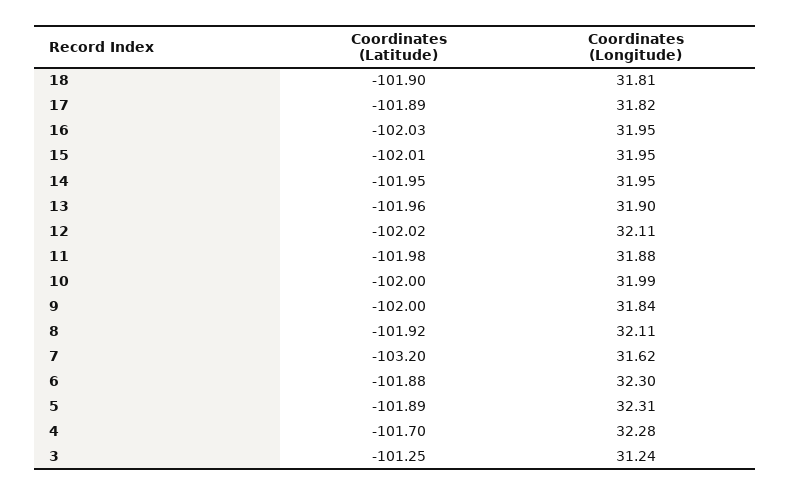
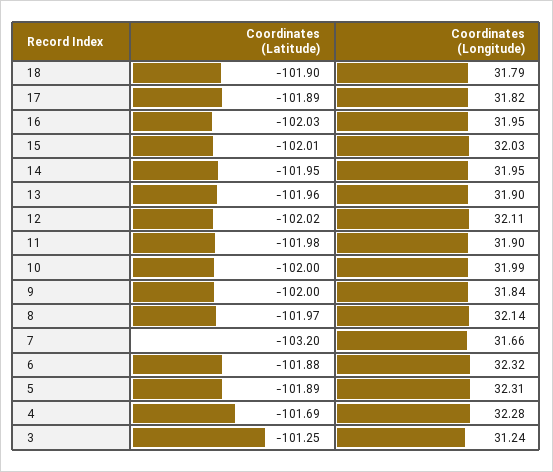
Coordinates (Longitude), 18: 31.81 -> 31.79
Coordinates (Longitude), 15: 31.95 -> 32.03
Coordinates (Longitude), 11: 31.88 -> 31.9
Coordinates (Latitude), 8: -101.92 -> -101.97
Coordinates (Longitude), 8: 32.11 -> 32.14
Coordinates (Longitude), 7: 31.62 -> 31.66
Coordinates (Longitude), 6: 32.3 -> 32.32
Coordinates (Latitude), 4: -101.7 -> -101.69

